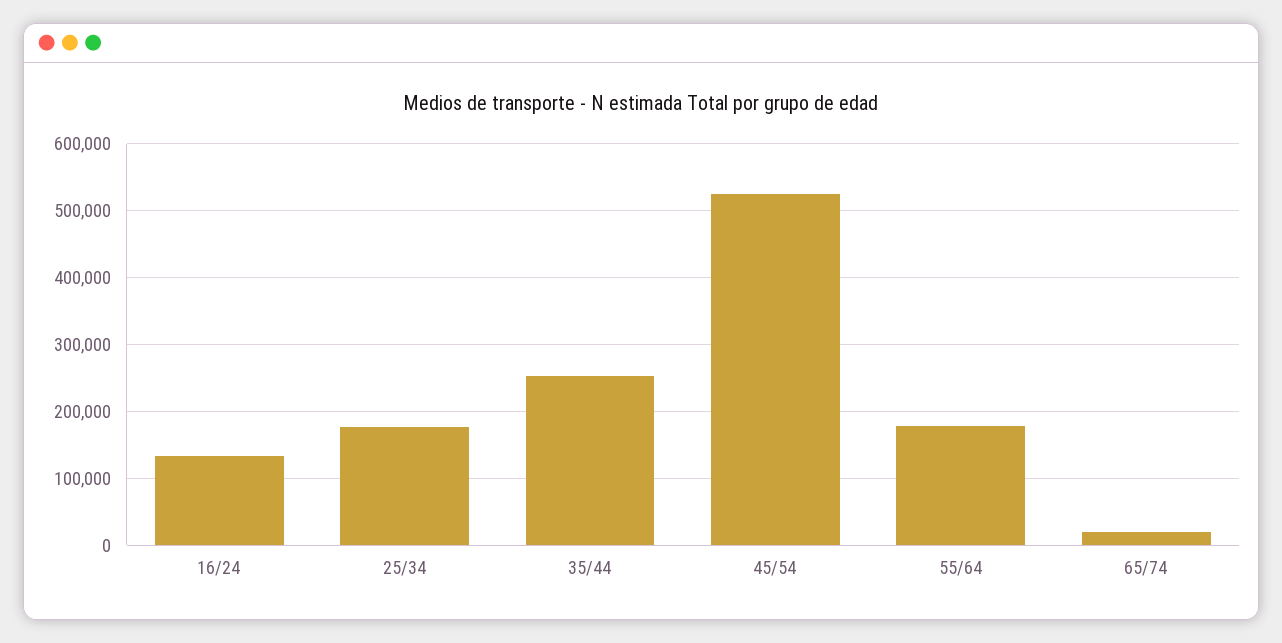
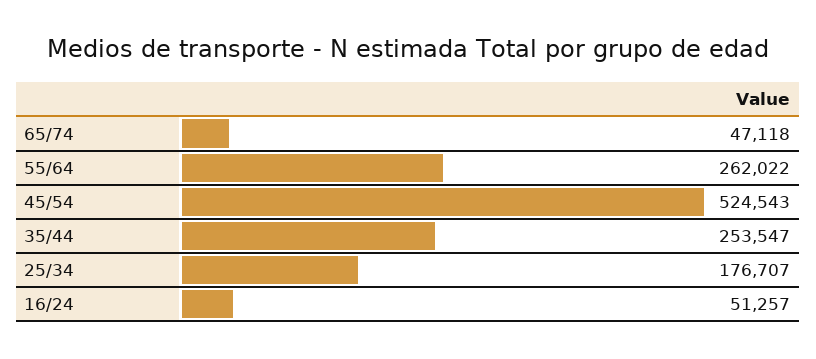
16/24: 130000 -> 51257
55/64: 180000 -> 262022
65/74: 20000 -> 47118

